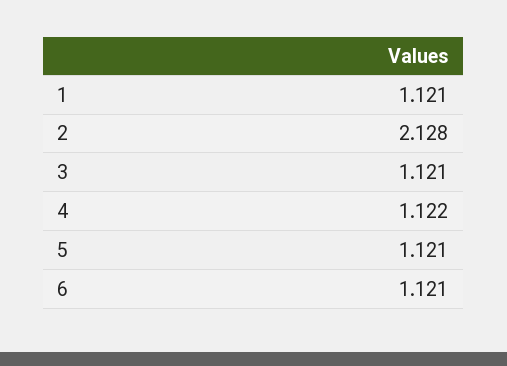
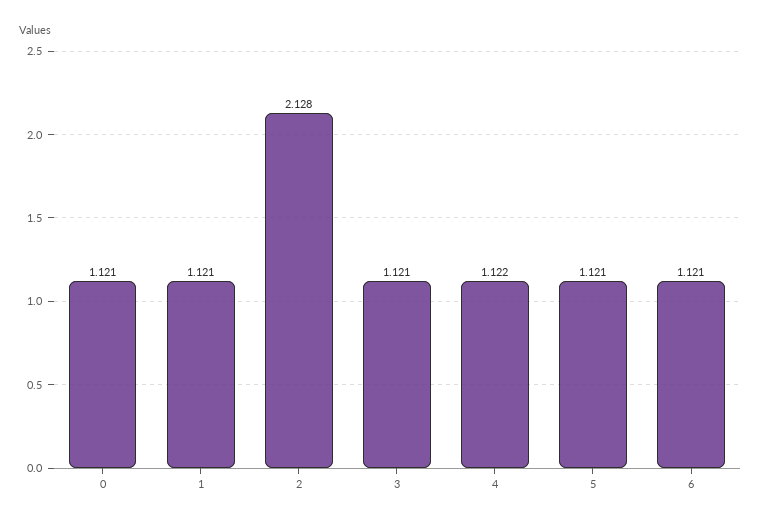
0: none -> 1.121

